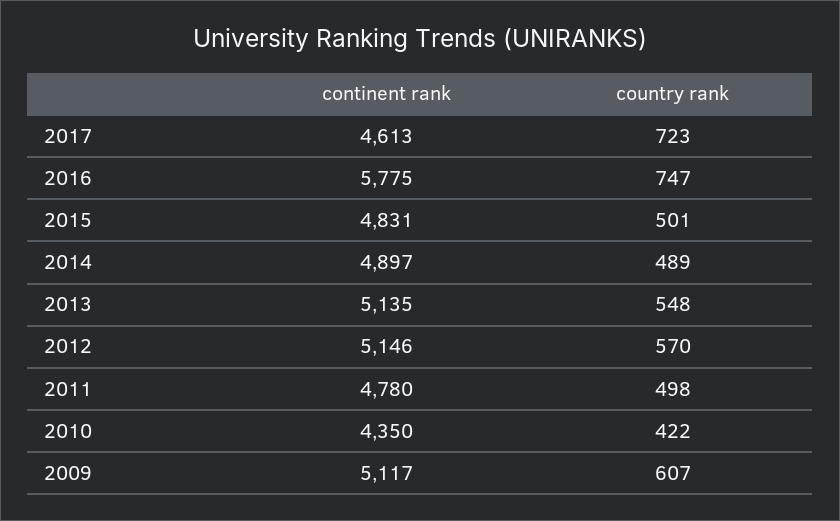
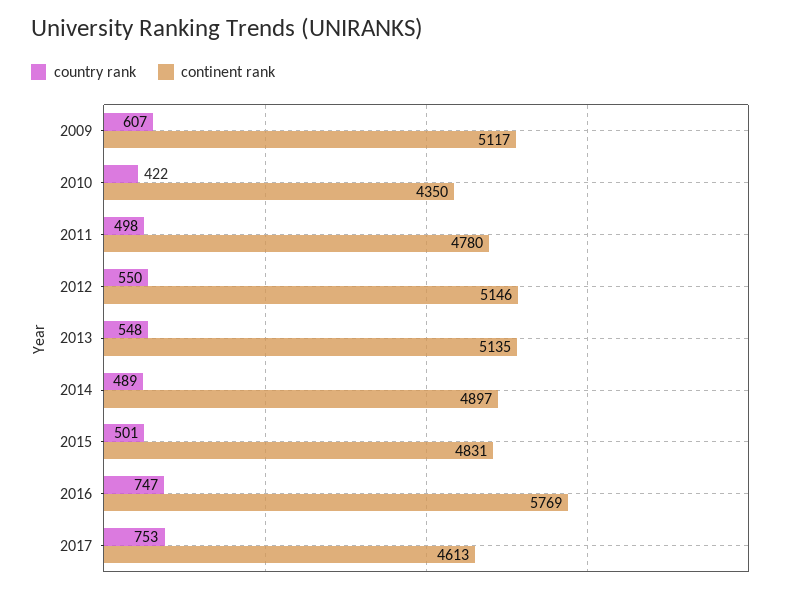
country rank, 2017: 723 -> 753
continent rank, 2016: 5775 -> 5769
country rank, 2012: 570 -> 550

